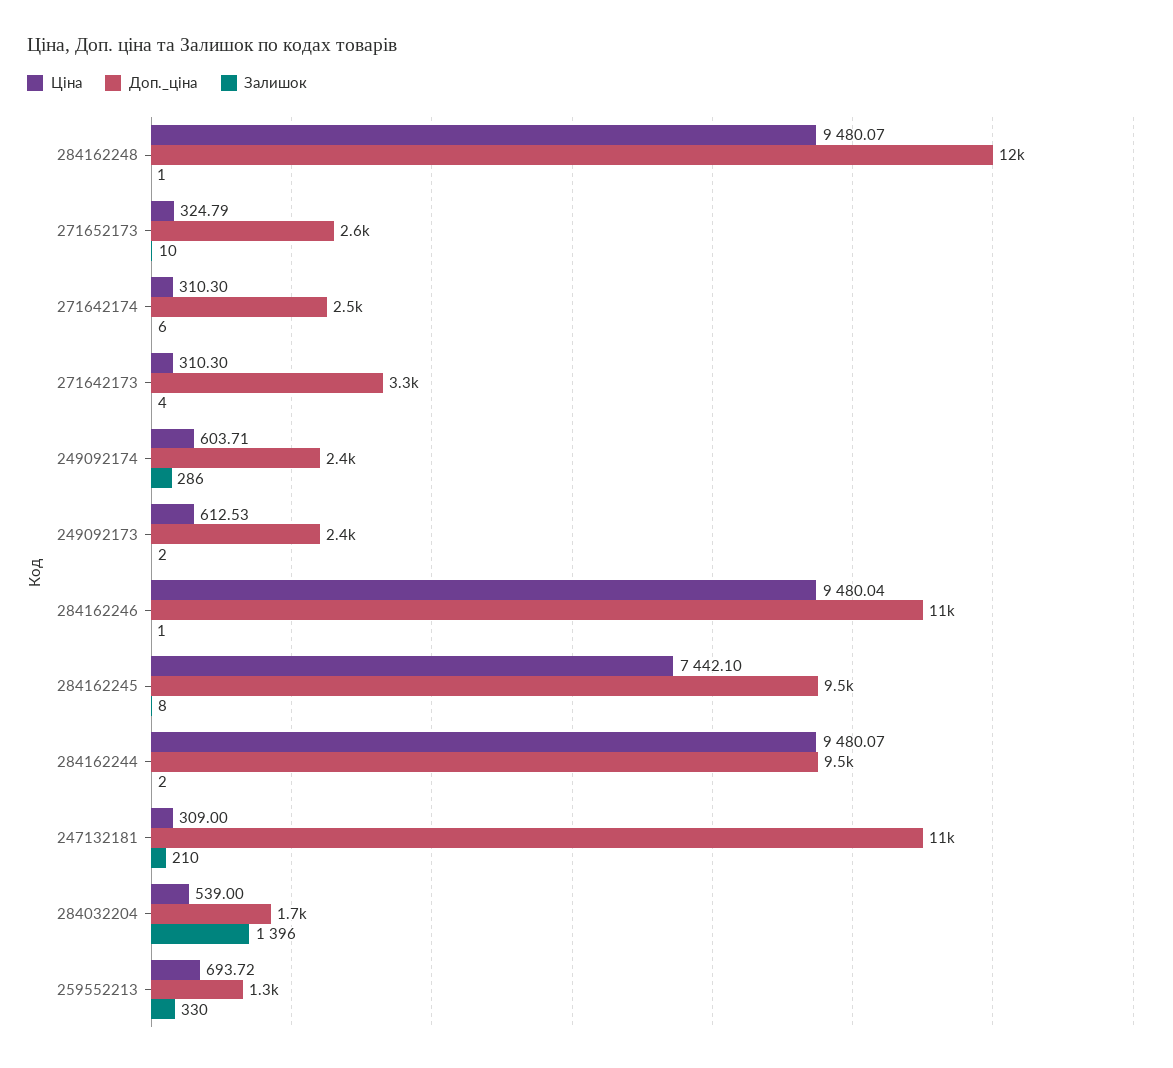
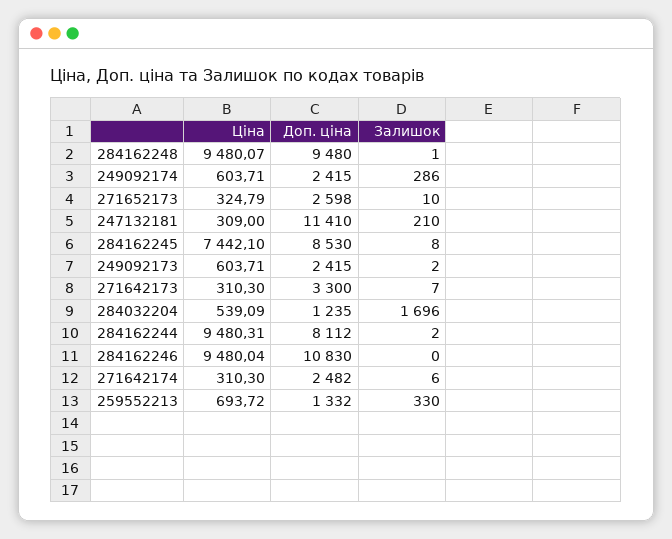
Доп._ціна, 284162248: 12000 -> 9480
Залишок, 271642173: 4 -> 7
Ціна, 249092173: 612.53 -> 603.71
Залишок, 284162246: 1 -> 0
Доп._ціна, 284162245: 9500 -> 8530
Ціна, 284162244: 9480.07 -> 9480.31
Доп._ціна, 284162244: 9500 -> 8112
Ціна, 284032204: 539 -> 539.09
Доп._ціна, 284032204: 1700 -> 1235
Залишок, 284032204: 1396 -> 1696

